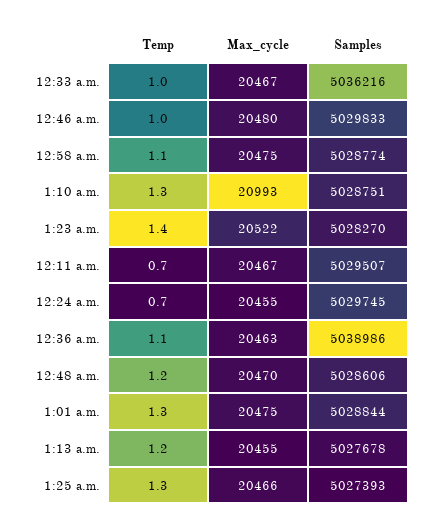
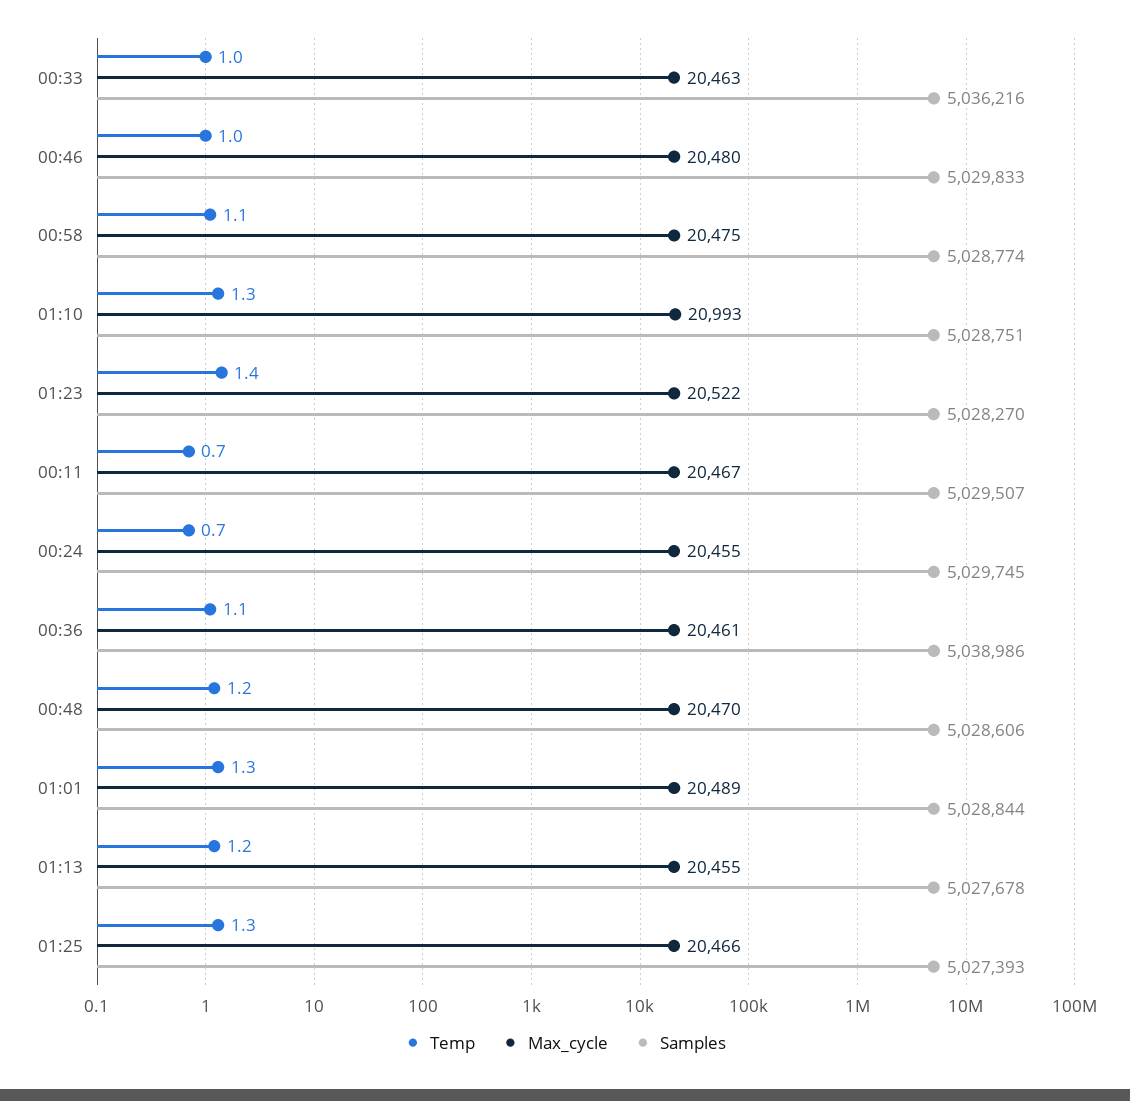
Max_cycle, 12:33 a.m.: 20467 -> 20463
Max_cycle, 12:36 a.m.: 20463 -> 20461
Max_cycle, 1:01 a.m.: 20475 -> 20489

